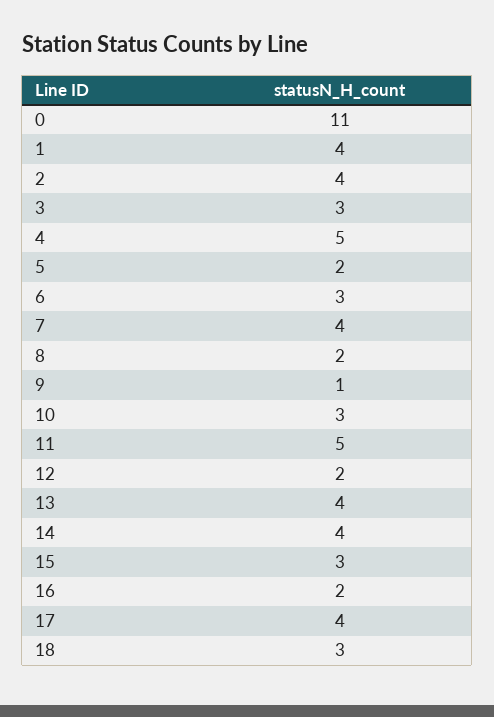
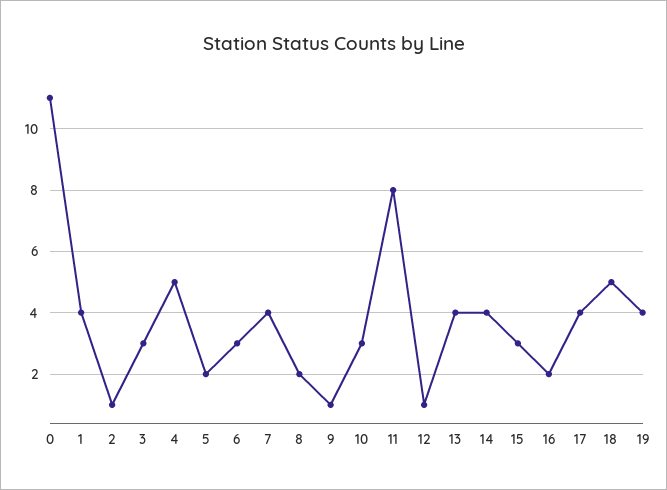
2: 4 -> 1
11: 5 -> 8
12: 2 -> 1
18: 3 -> 5
19: none -> 4

